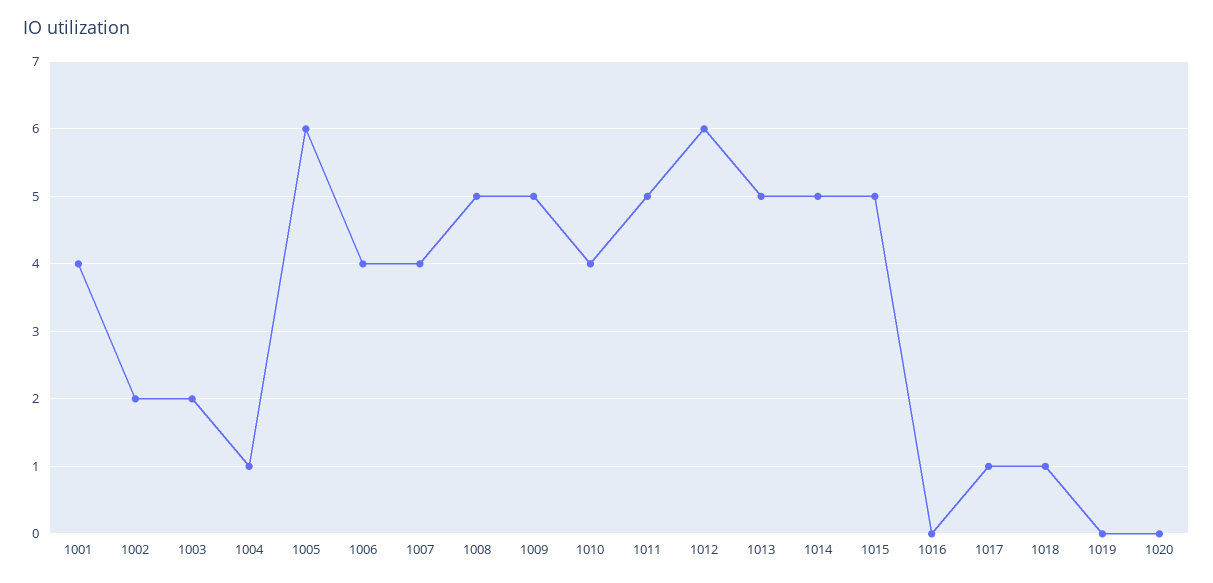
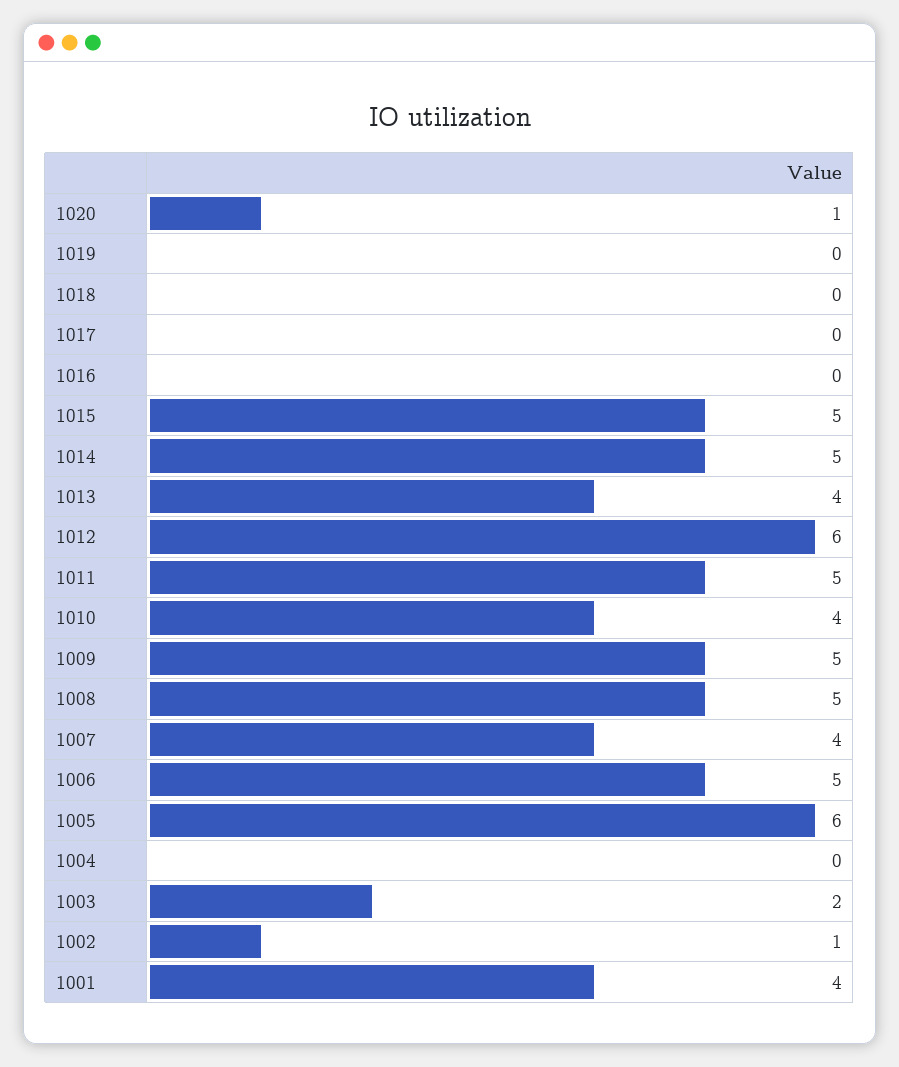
1002: 2 -> 1
1004: 1 -> 0
1006: 4 -> 5
1013: 5 -> 4
1017: 1 -> 0
1018: 1 -> 0
1020: 0 -> 1

